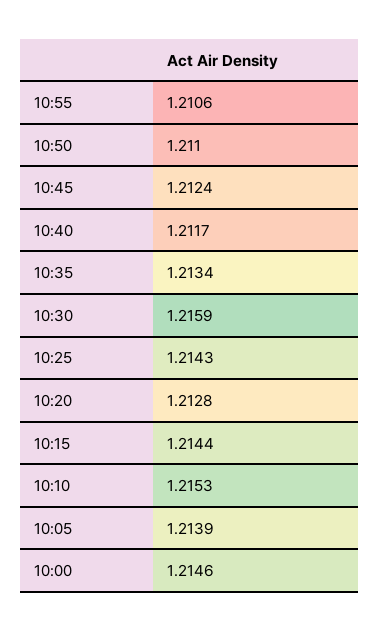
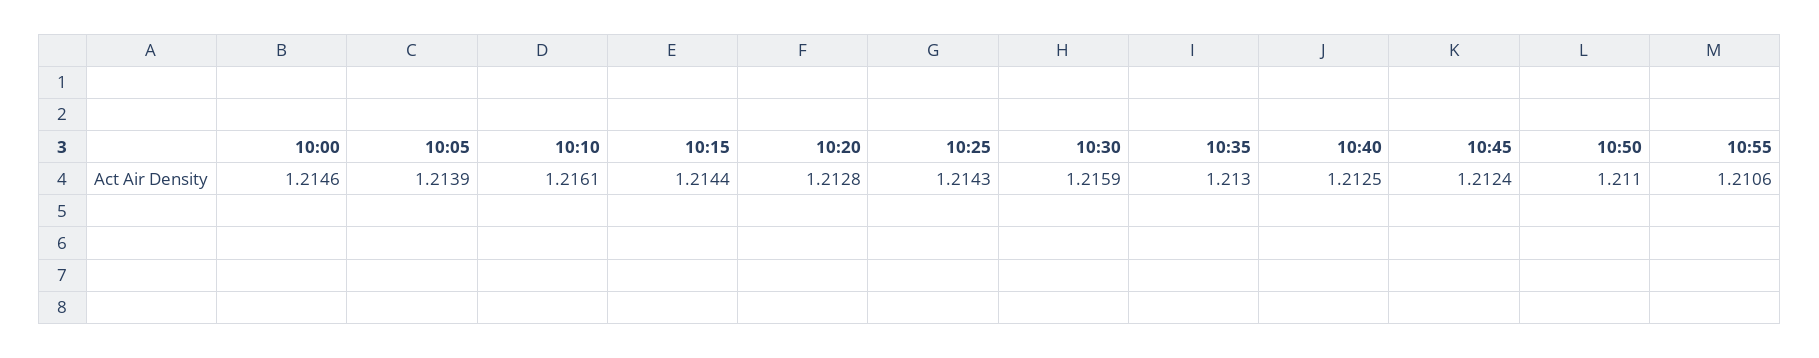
10:40: 1.2117 -> 1.2125
10:35: 1.2134 -> 1.213
10:10: 1.2153 -> 1.2161

